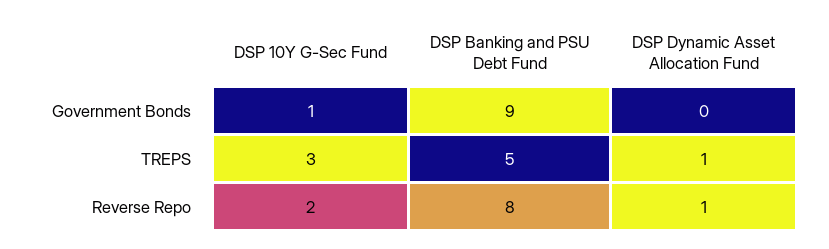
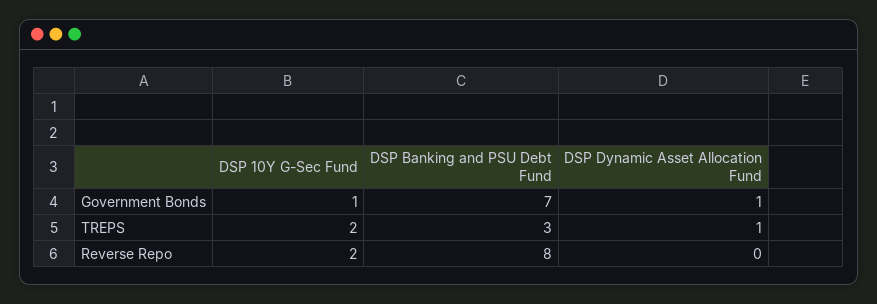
DSP Banking and PSU Debt Fund, Government Bonds: 9 -> 7
DSP Dynamic Asset Allocation Fund, Government Bonds: 0 -> 1
DSP 10Y G-Sec Fund, TREPS: 3 -> 2
DSP Banking and PSU Debt Fund, TREPS: 5 -> 3
DSP Dynamic Asset Allocation Fund, Reverse Repo: 1 -> 0

